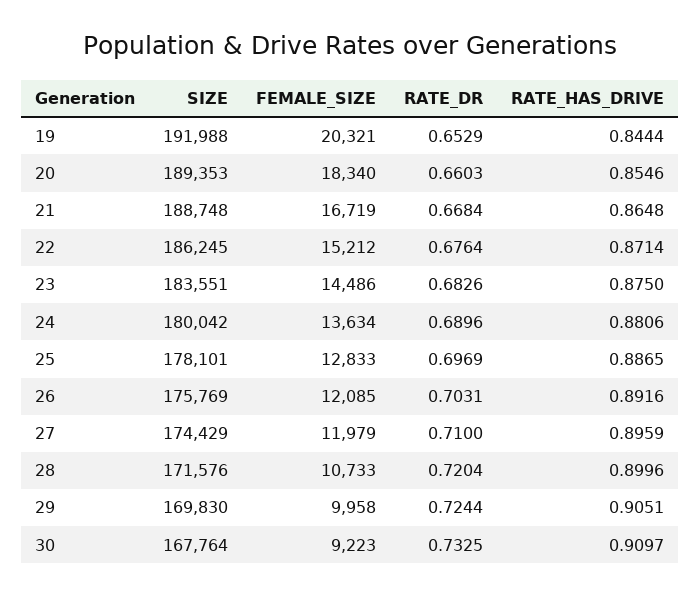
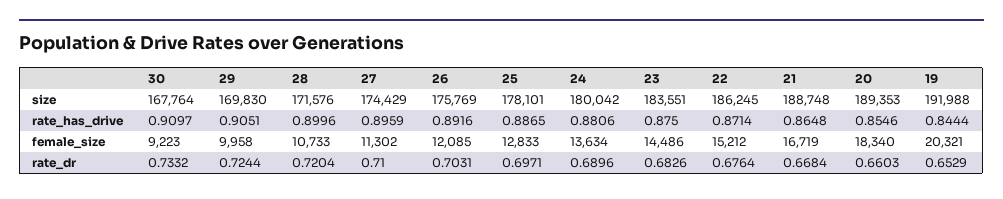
RATE_DR, 25: 0.6969 -> 0.6971
FEMALE_SIZE, 27: 11979 -> 11302
RATE_DR, 30: 0.7325 -> 0.7332

